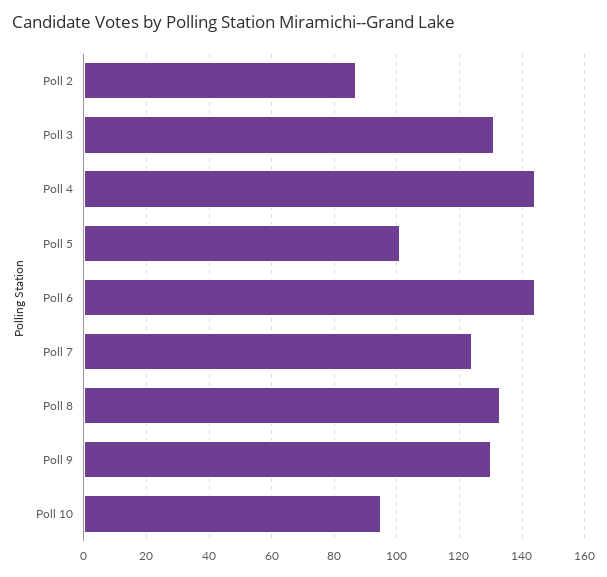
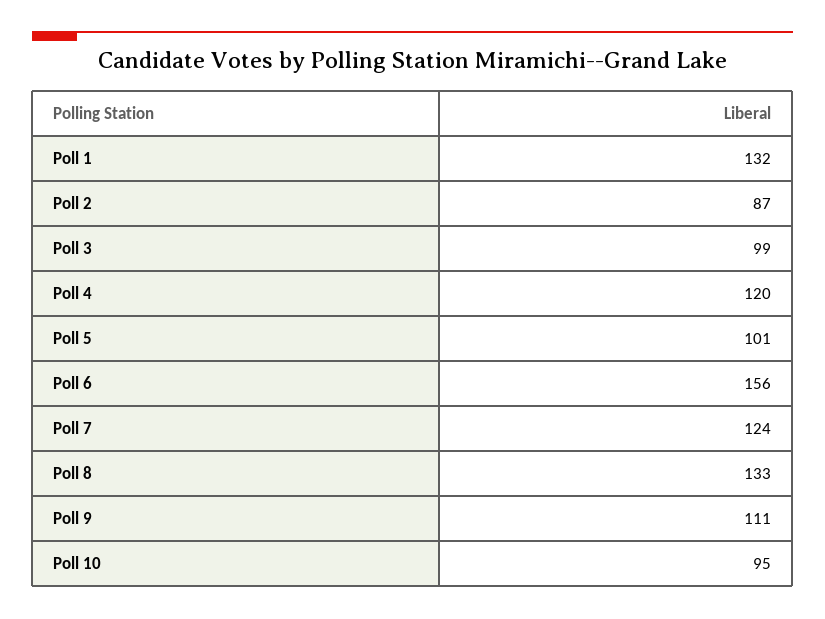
Poll 3: 130 -> 99
Poll 4: 145 -> 120
Poll 6: 145 -> 156
Poll 9: 130 -> 111
Poll 1: none -> 132

